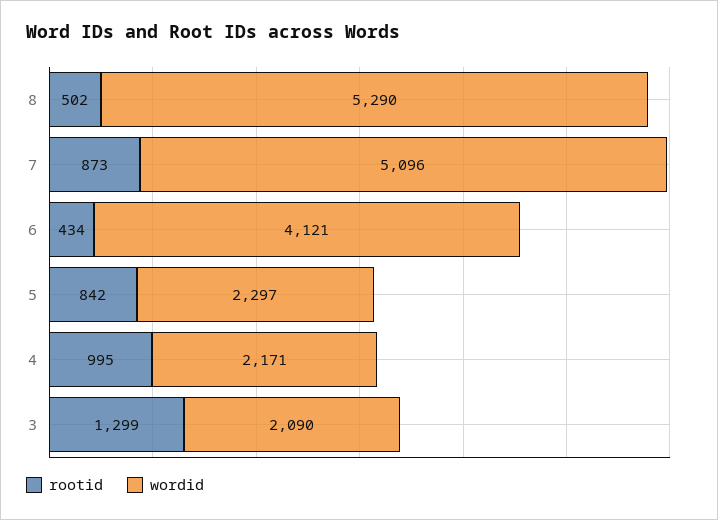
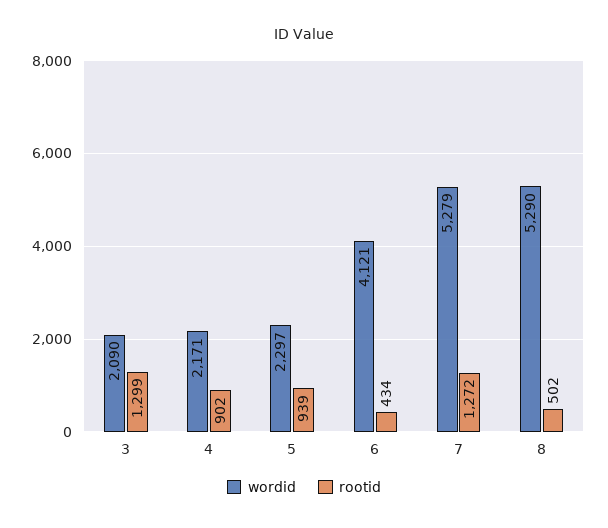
rootid, 7: 873 -> 1272
wordid, 7: 5096 -> 5279
rootid, 5: 842 -> 939
rootid, 4: 995 -> 902

